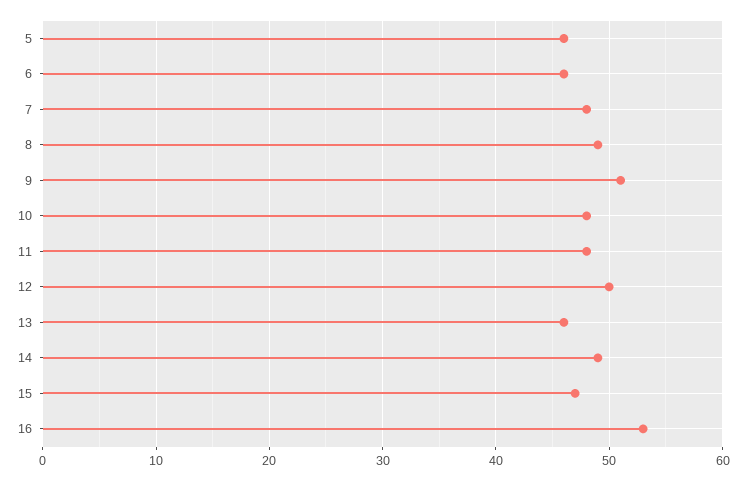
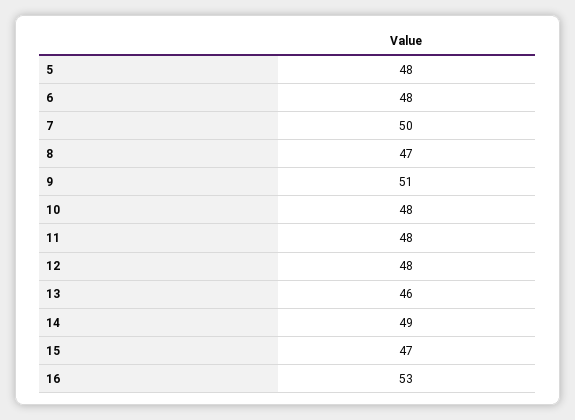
5: 46 -> 48
6: 46 -> 48
7: 48 -> 50
8: 49 -> 47
12: 50 -> 48

